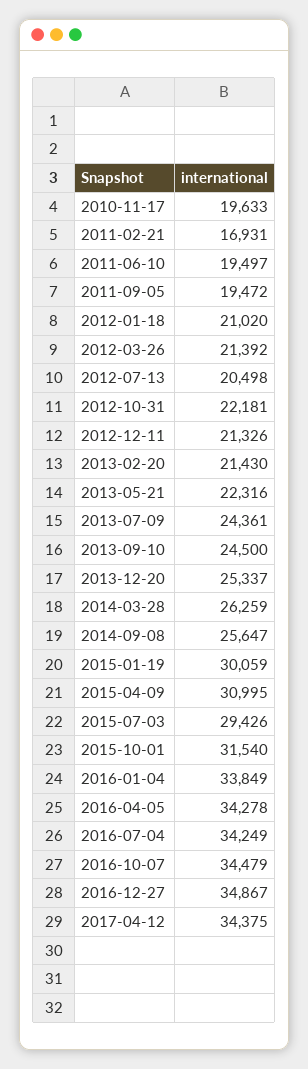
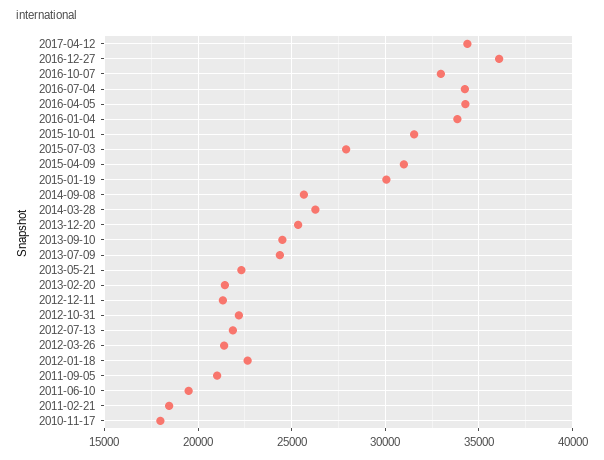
2010-11-17: 19633 -> 18000
2011-02-21: 16931 -> 18500
2011-09-05: 19472 -> 21000
2012-01-18: 21020 -> 22500
2012-07-13: 20498 -> 22000
2015-07-03: 29426 -> 28000
2016-10-07: 34479 -> 33000
2016-12-27: 34867 -> 36000

